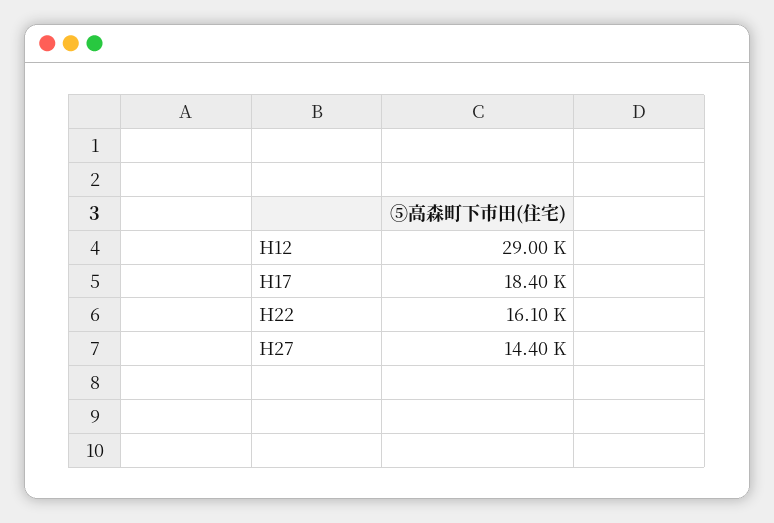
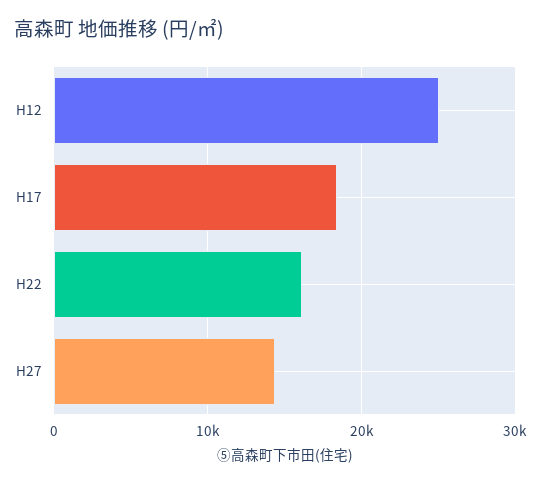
H12: 29000 -> 25000

